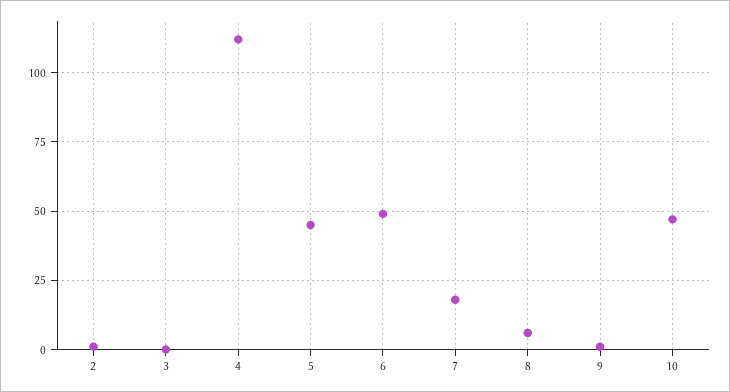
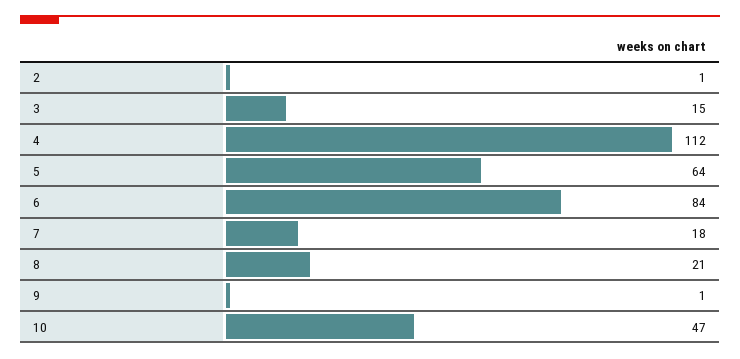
3: 0 -> 15
5: 45 -> 64
6: 50 -> 84
8: 5 -> 21

